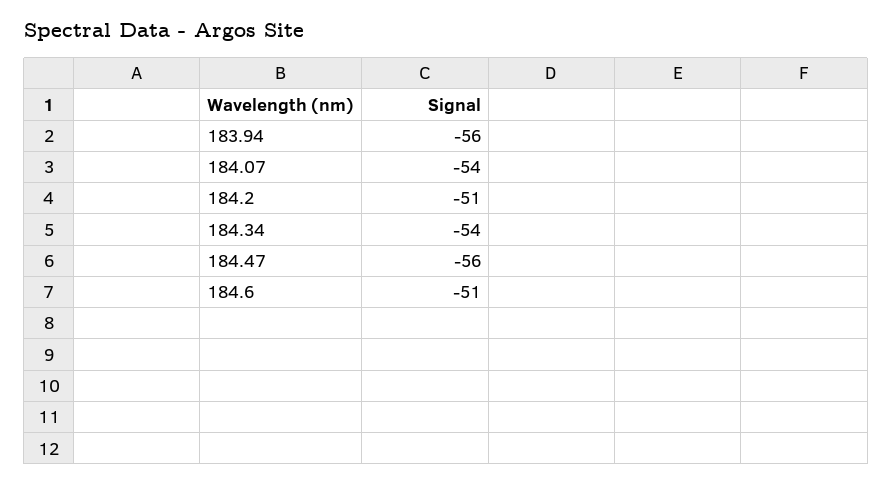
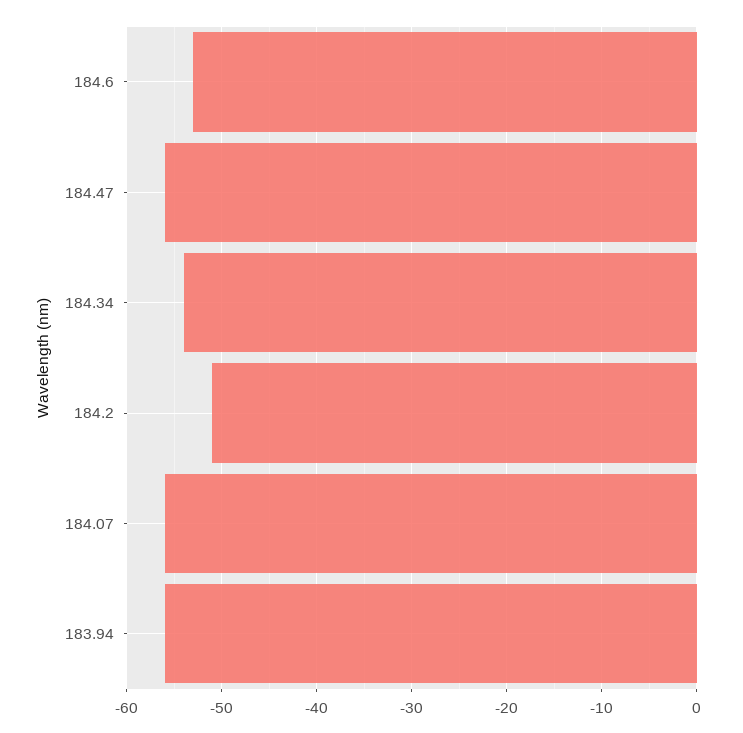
184.07: -54 -> -56
184.6: -51 -> -53

